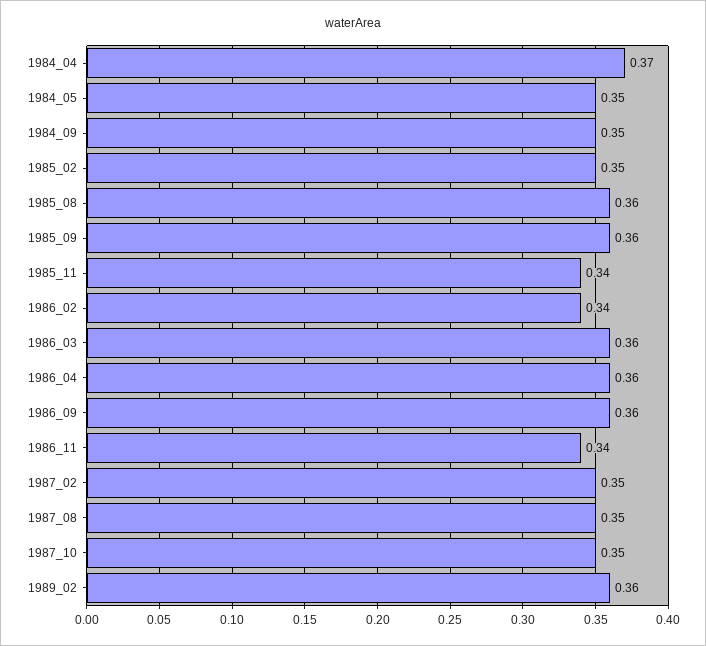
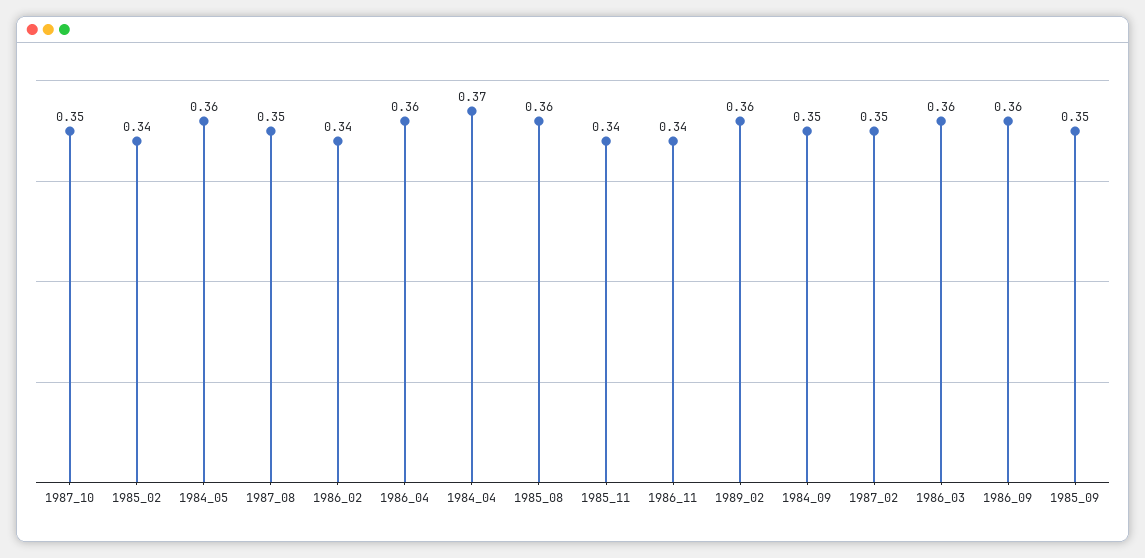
1984_05: 0.35 -> 0.36
1985_02: 0.35 -> 0.34
1985_09: 0.36 -> 0.35

